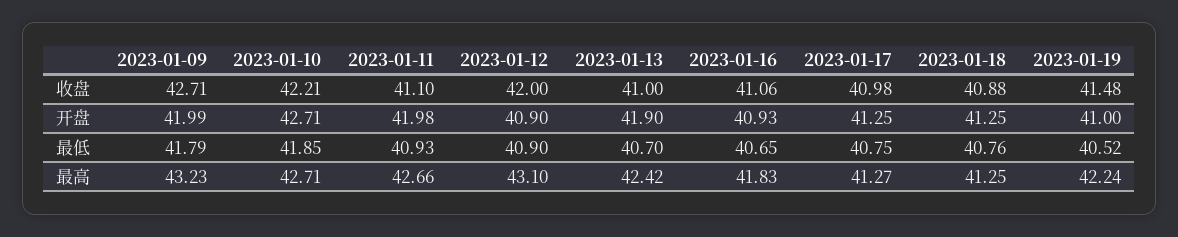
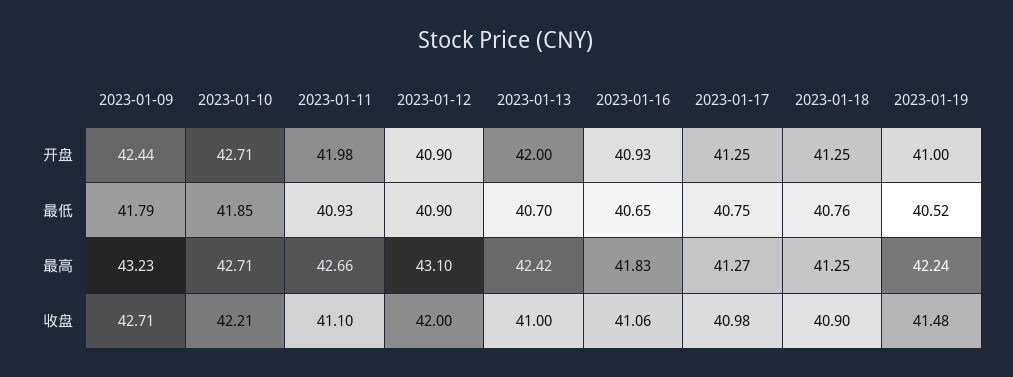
2023-01-18, 收盘: 40.88 -> 40.9
2023-01-09, 开盘: 41.99 -> 42.44
2023-01-13, 开盘: 41.9 -> 42

